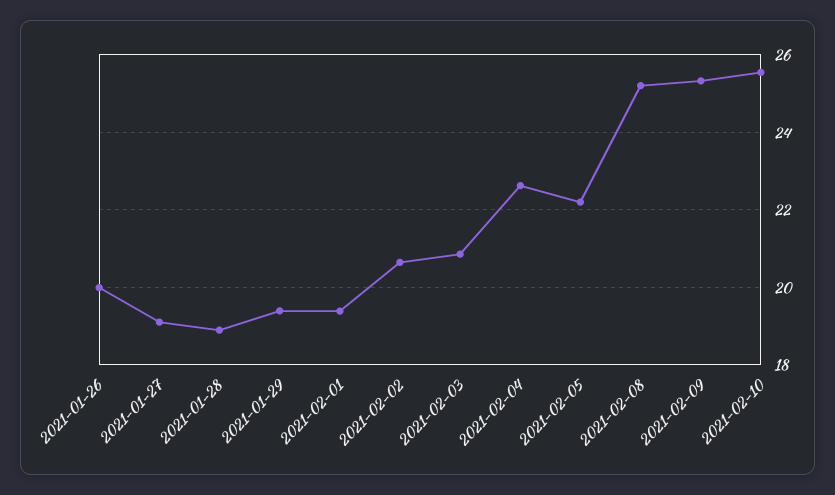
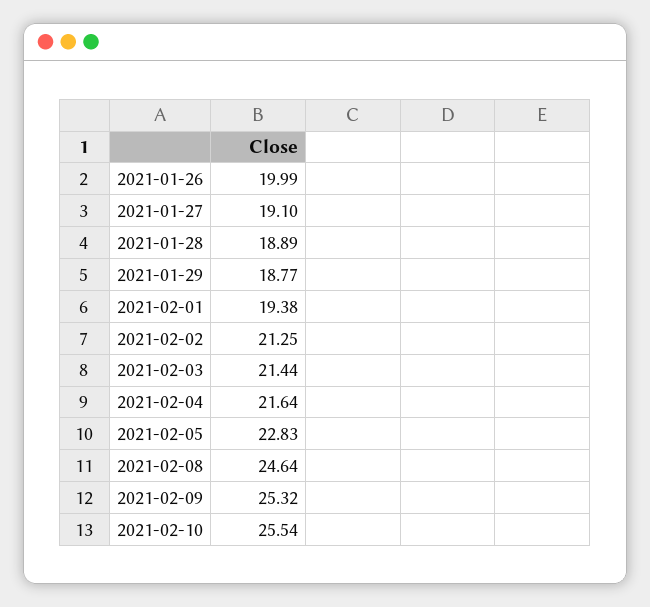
2021-01-29: 19.4 -> 18.77
2021-02-02: 20.6 -> 21.25
2021-02-03: 20.8 -> 21.44
2021-02-04: 22.6 -> 21.64
2021-02-05: 22.2 -> 22.83
2021-02-08: 25.2 -> 24.64

